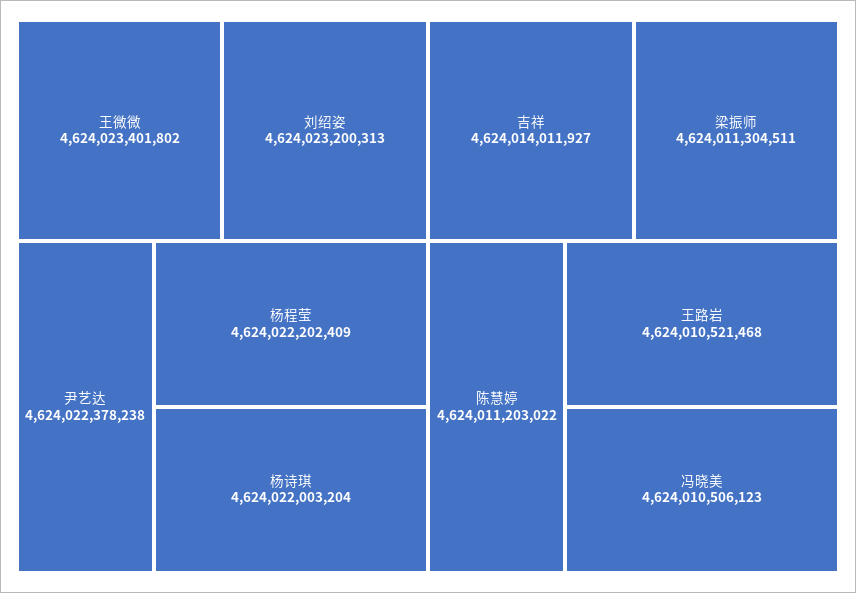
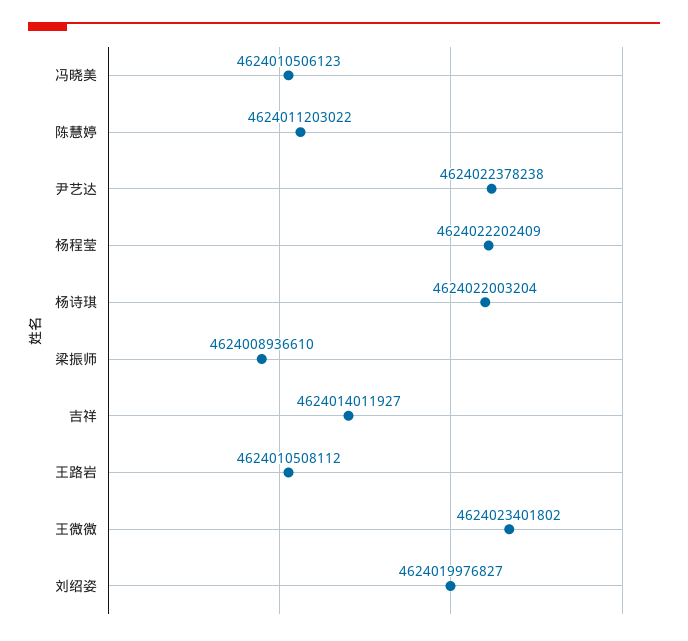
刘绍姿: 4624023200313 -> 4624019976827
梁振师: 4624011304511 -> 4624008936610
王路岩: 4624010521468 -> 4624010508112

